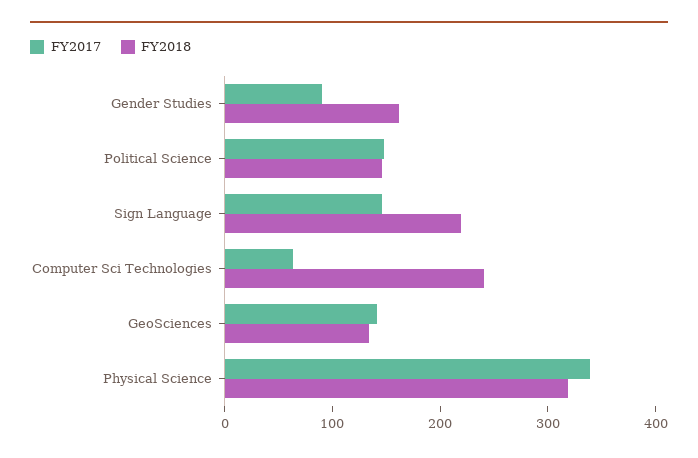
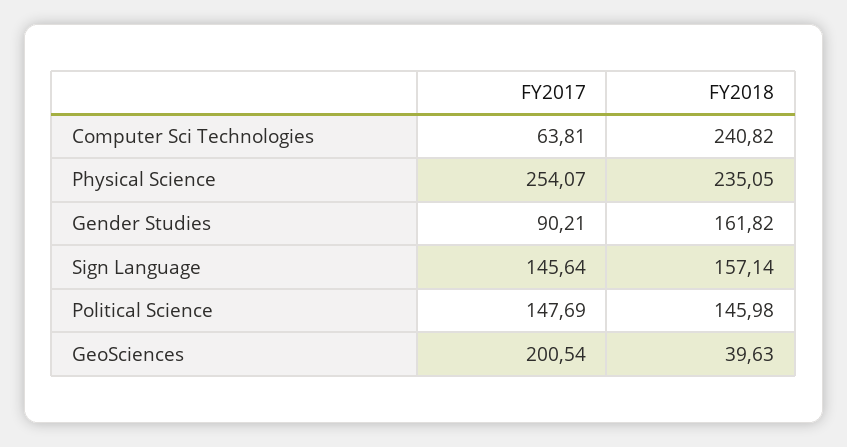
FY2018, Sign Language: 220 -> 157.14
FY2017, GeoSciences: 140 -> 200.54
FY2018, GeoSciences: 140 -> 39.63
FY2017, Physical Science: 340 -> 254.07
FY2018, Physical Science: 320 -> 235.05

